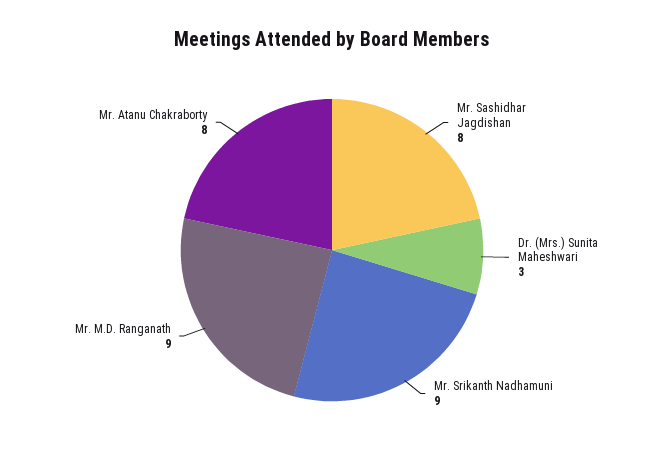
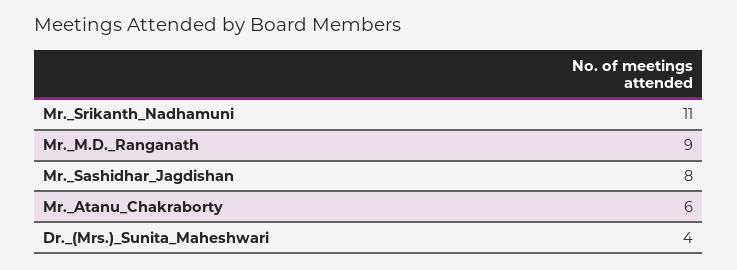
Dr. (Mrs.) Sunita Maheshwari: 3 -> 4
Mr. Srikanth Nadhamuni: 9 -> 11
Mr. Atanu Chakraborty: 8 -> 6

